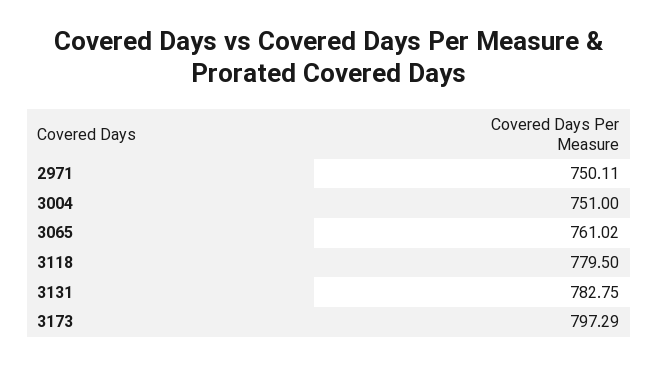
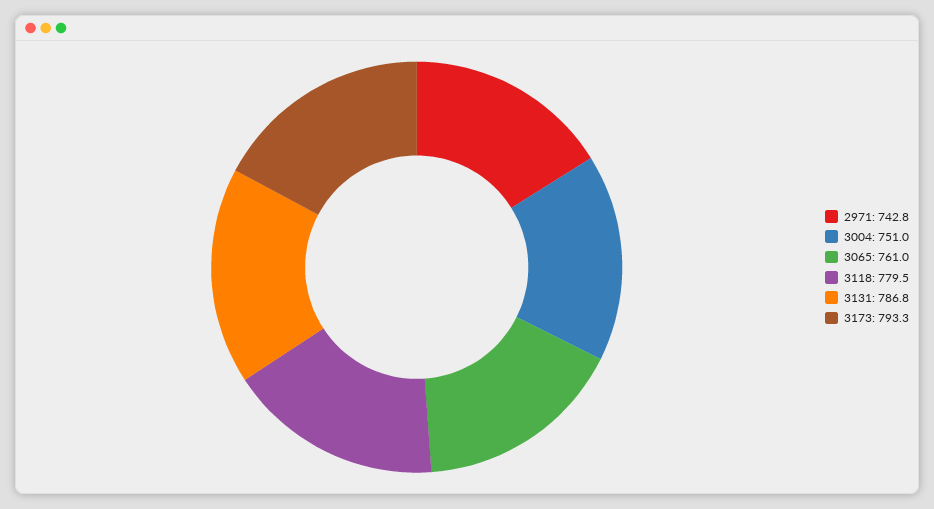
2971: 750.11 -> 742.8
3131: 782.75 -> 786.8
3173: 797.29 -> 793.3

